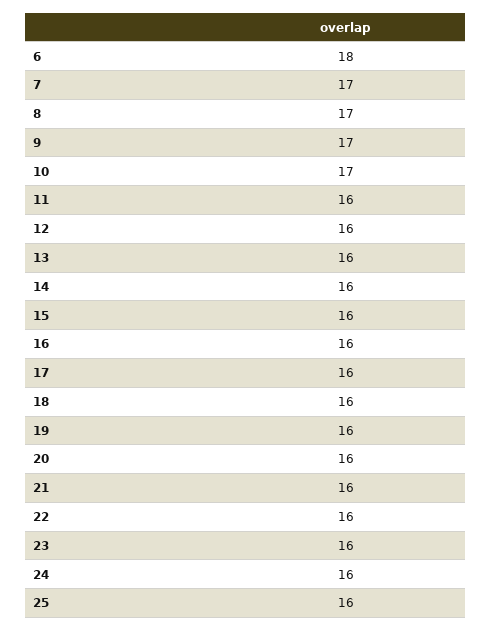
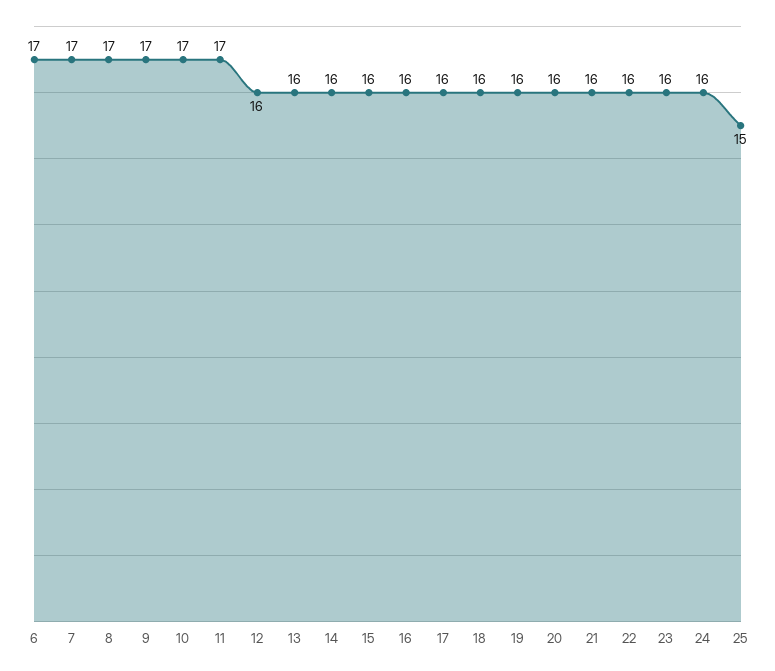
6: 18 -> 17
11: 16 -> 17
25: 16 -> 15

